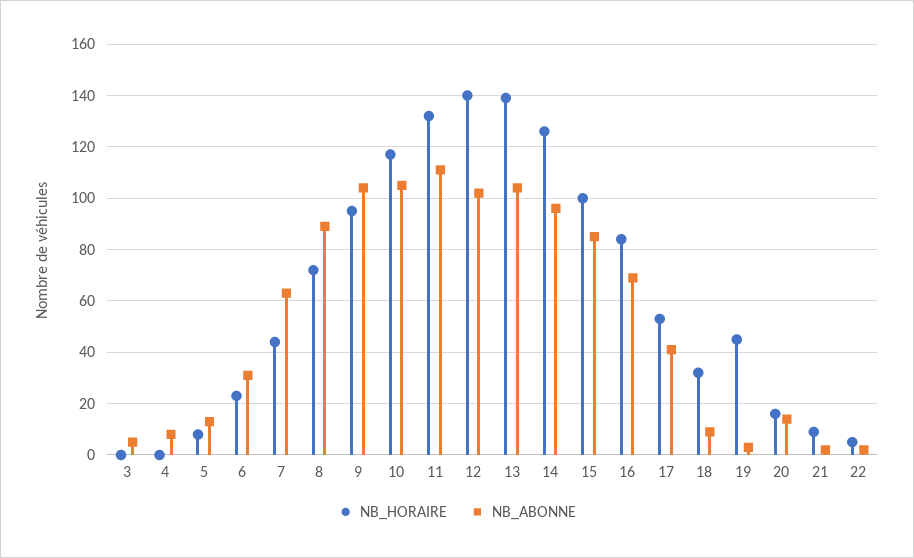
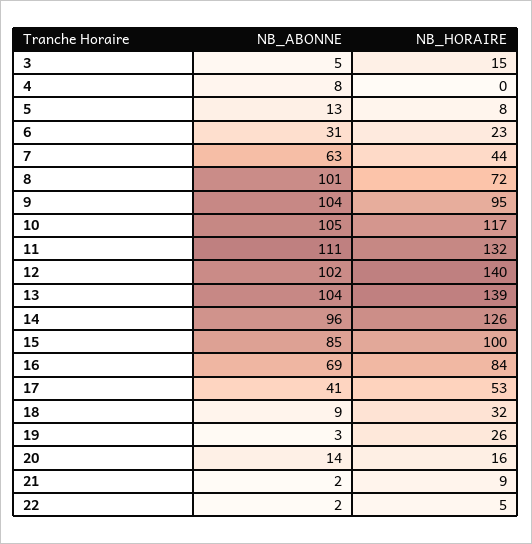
NB_HORAIRE, 3: 0 -> 15
NB_ABONNE, 8: 90 -> 101
NB_HORAIRE, 19: 45 -> 26

